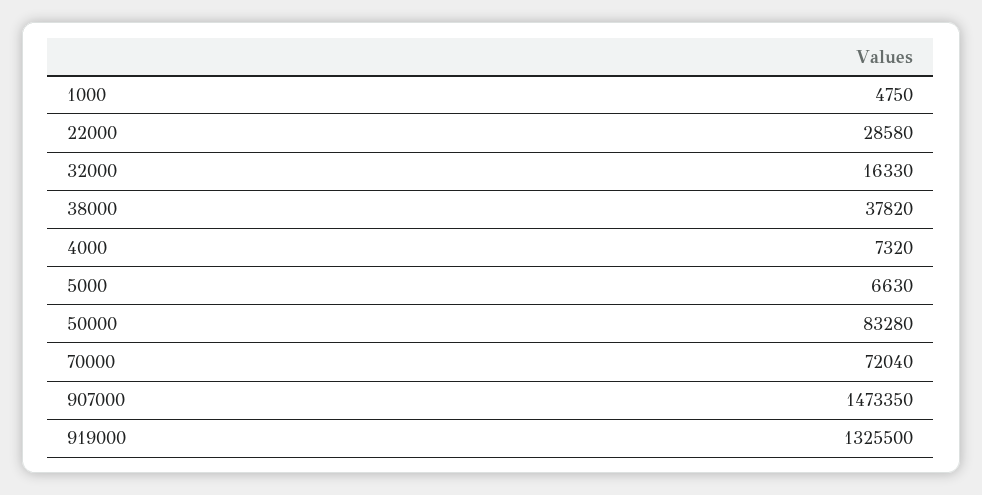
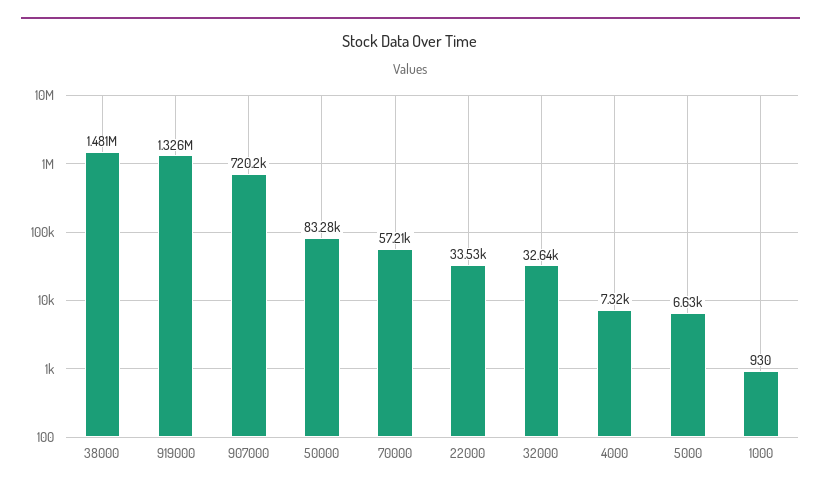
1000: 4750 -> 930
22000: 28580 -> 33530
32000: 16330 -> 32640
38000: 37820 -> 1481000
70000: 72040 -> 57210
907000: 1473350 -> 720200

